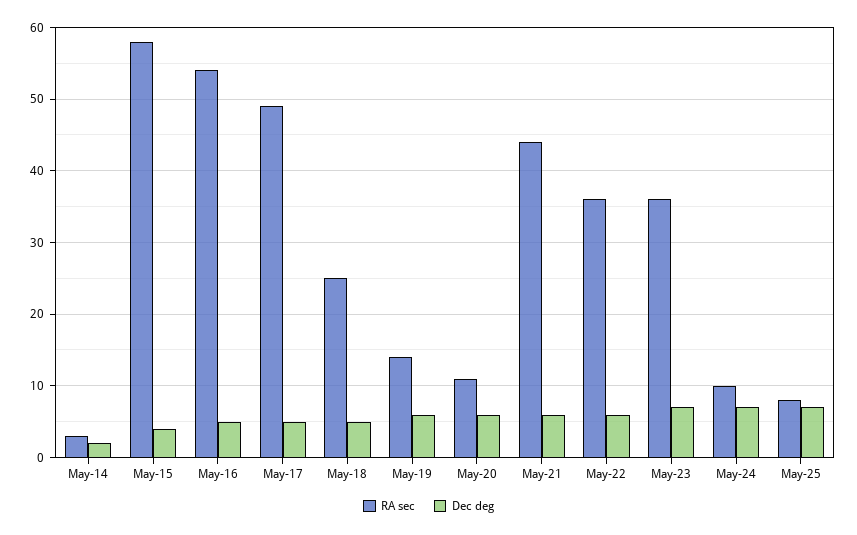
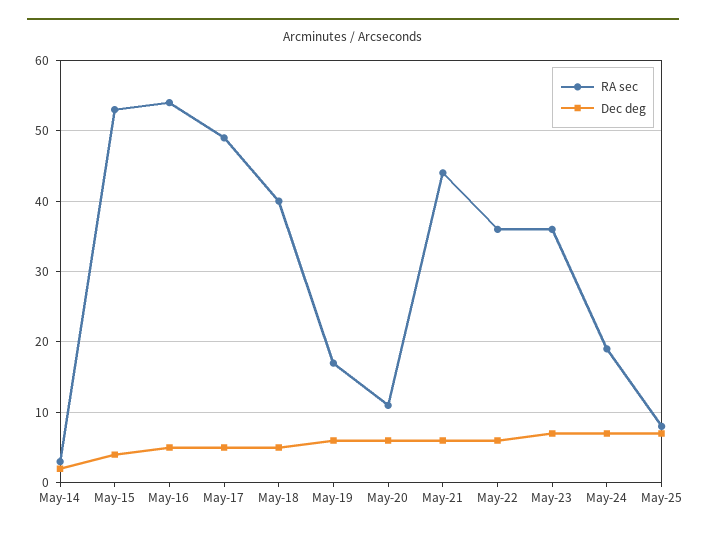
RA sec, May-15: 58 -> 53
RA sec, May-18: 25 -> 40
RA sec, May-19: 14 -> 17
RA sec, May-24: 10 -> 19

